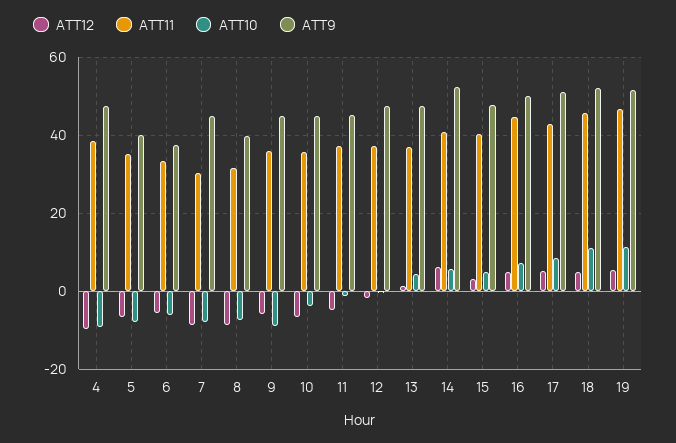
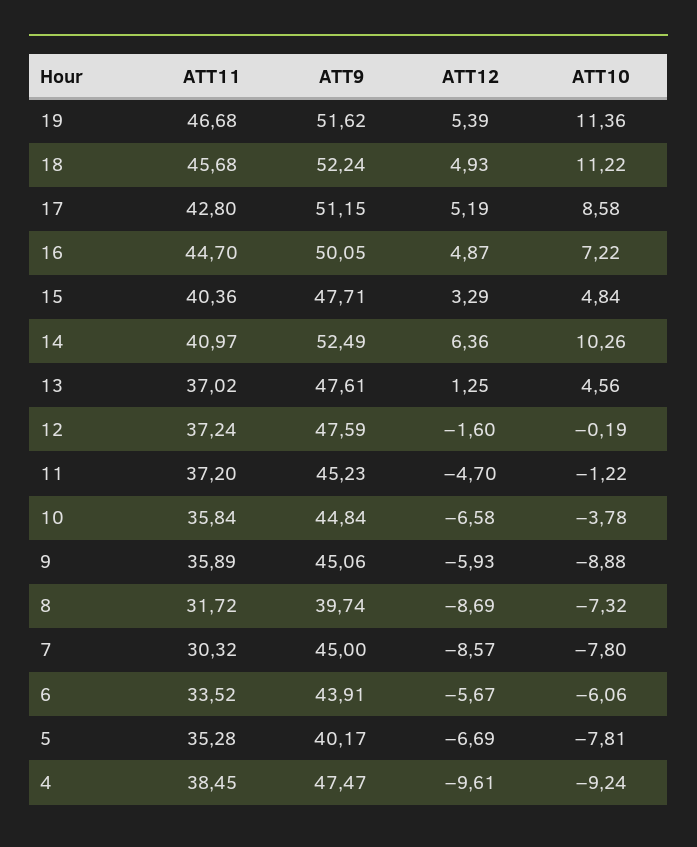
ATT9, 6: 38 -> 43.91
ATT10, 14: 6 -> 10.26

